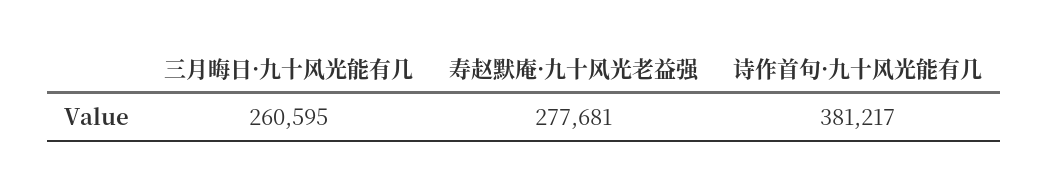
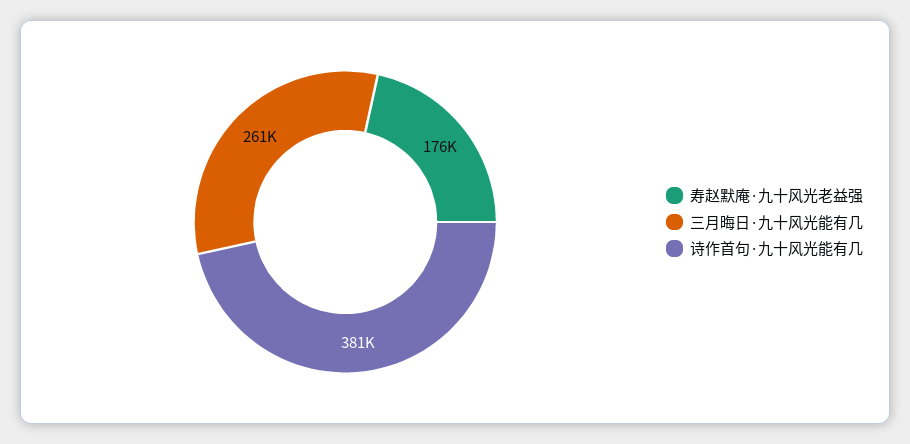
寿赵默庵·九十风光老益强: 277681 -> 176000

